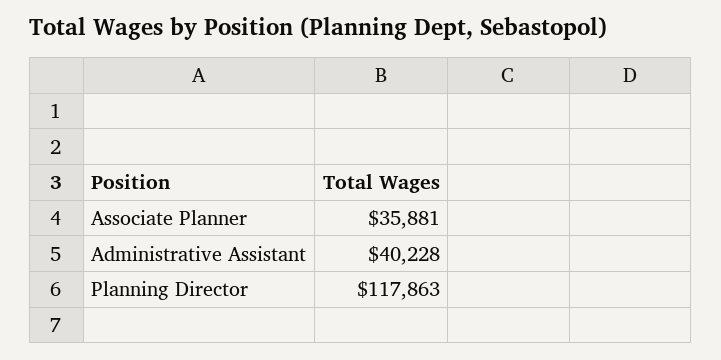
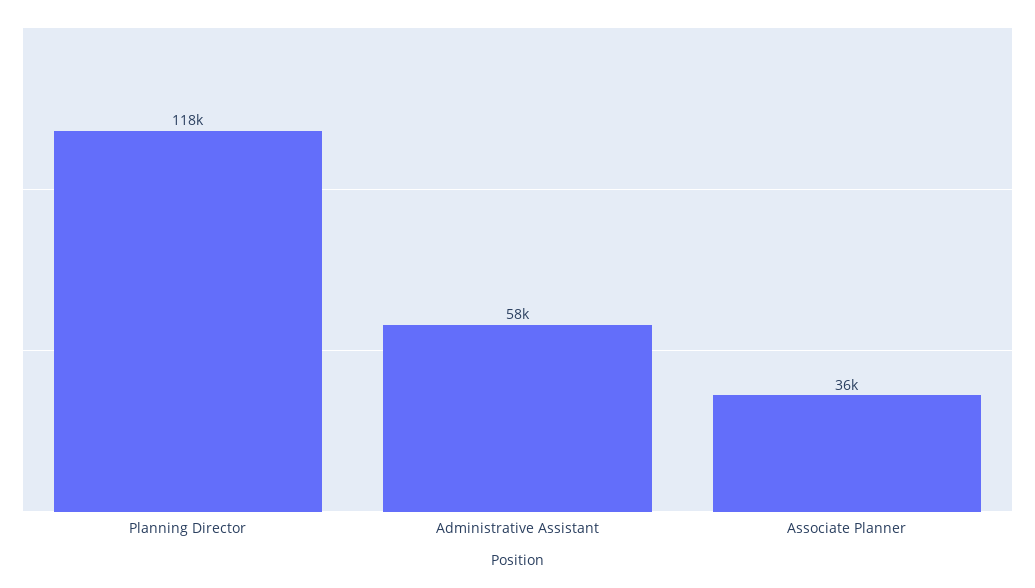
Administrative Assistant: 40228 -> 58000

